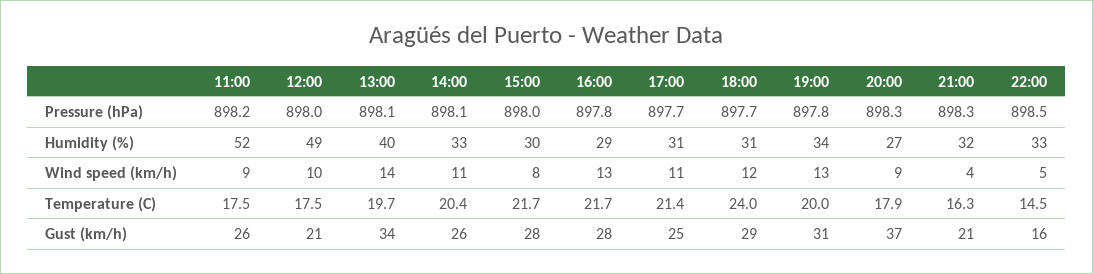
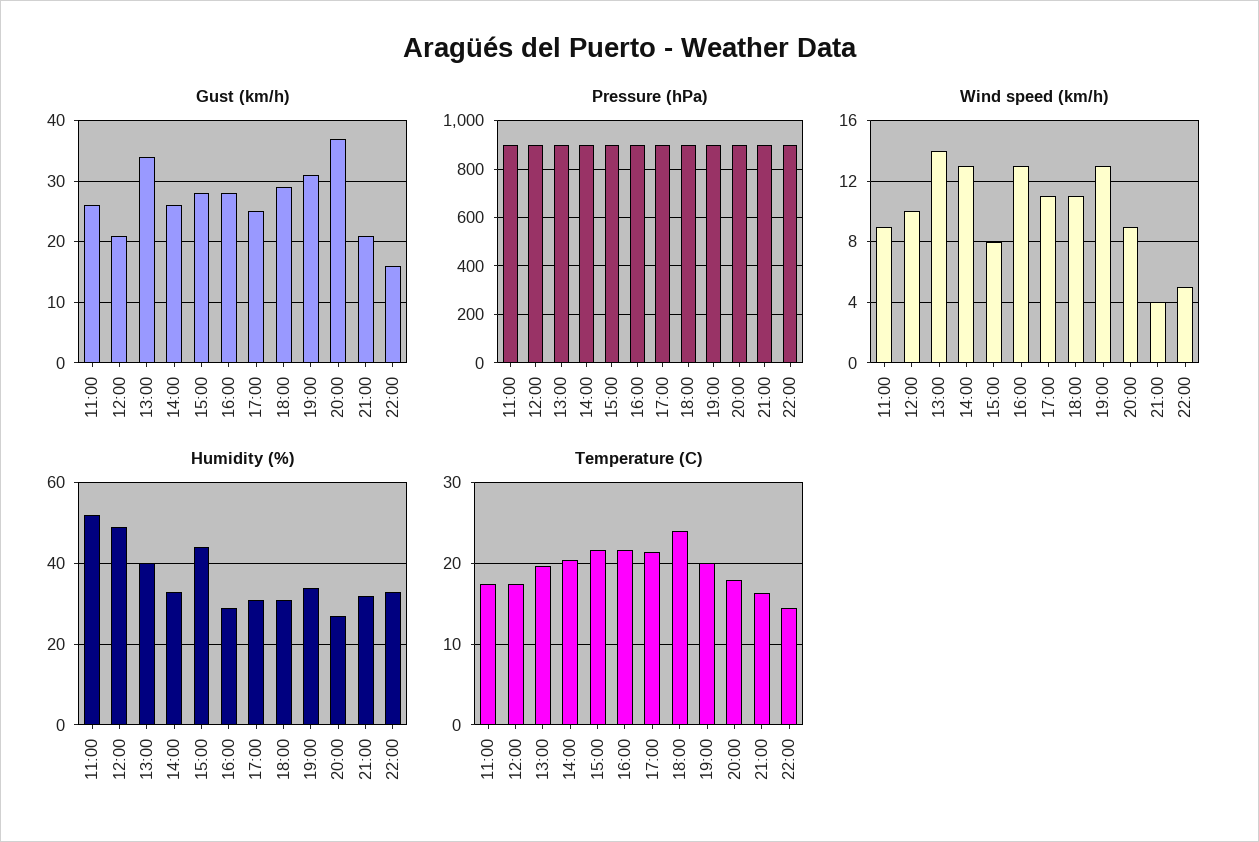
Humidity (%), 15:00: 30 -> 45
Wind speed (km/h), 14:00: 11 -> 13
Wind speed (km/h), 18:00: 12 -> 11

